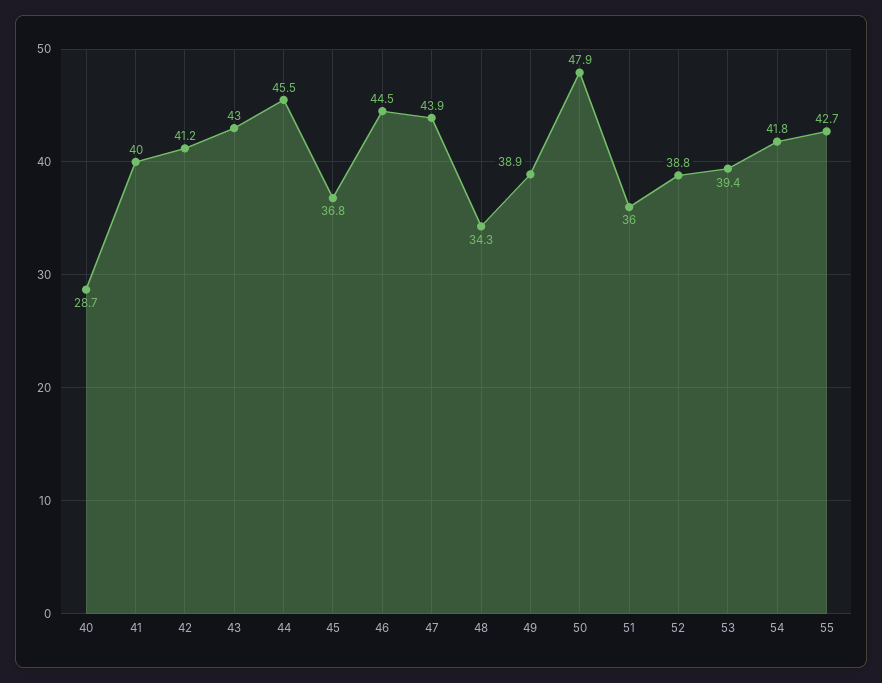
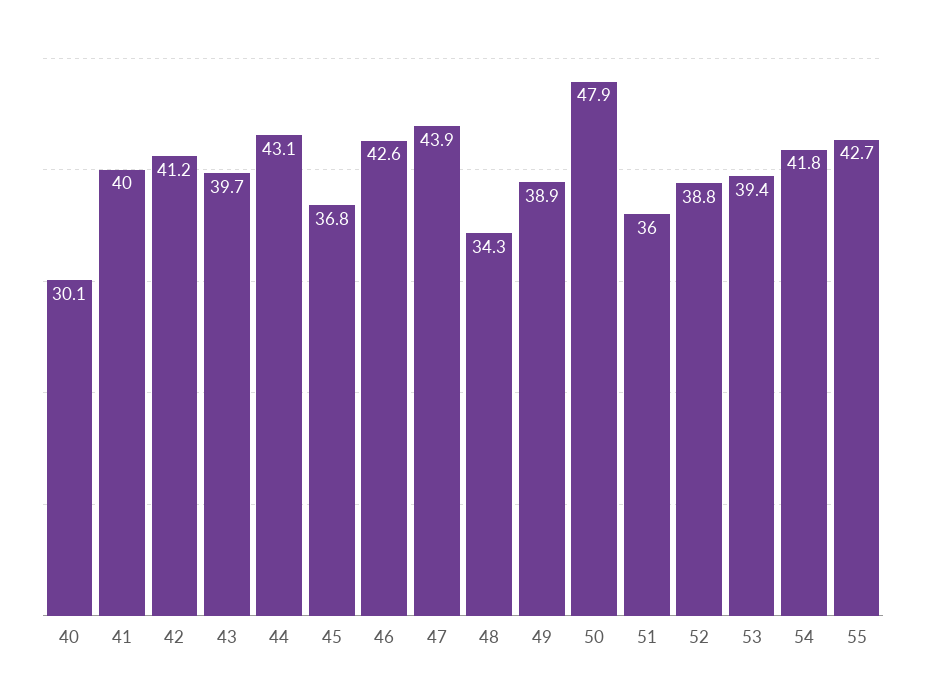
40: 28.7 -> 30.1
43: 43 -> 39.7
44: 45.5 -> 43.1
46: 44.5 -> 42.6

